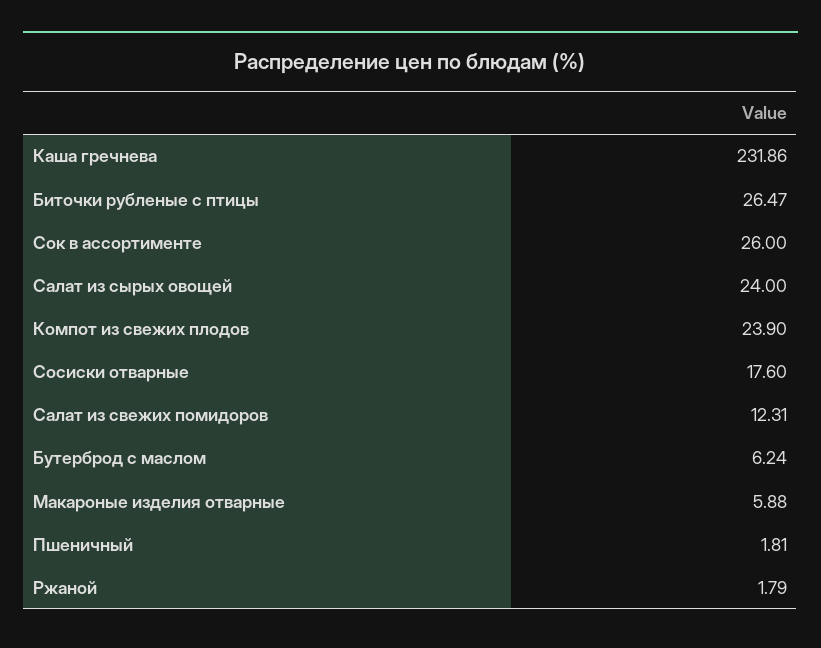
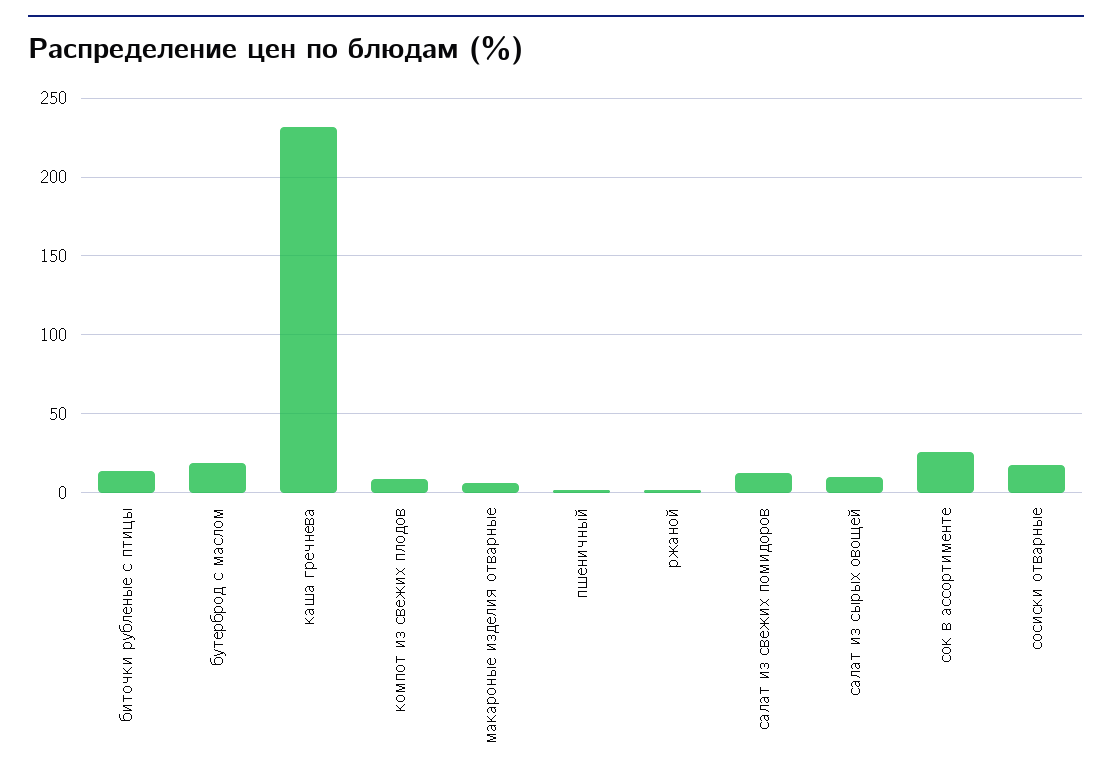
Биточки рубленые с птицы: 26.47 -> 15
Салат из сырых овощей: 24 -> 10
Компот из свежих плодов: 23.9 -> 10
Бутерброд с маслом: 6.24 -> 20

